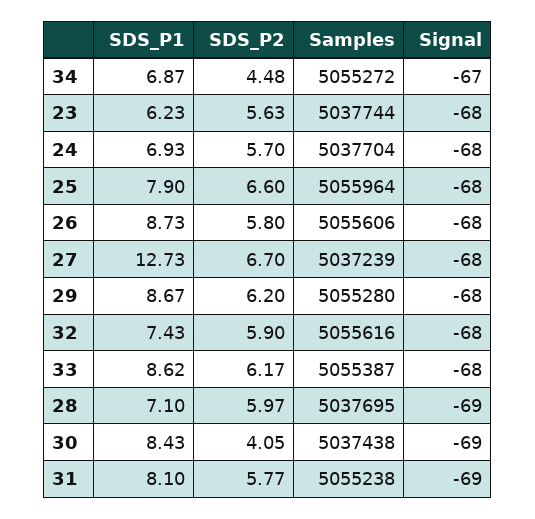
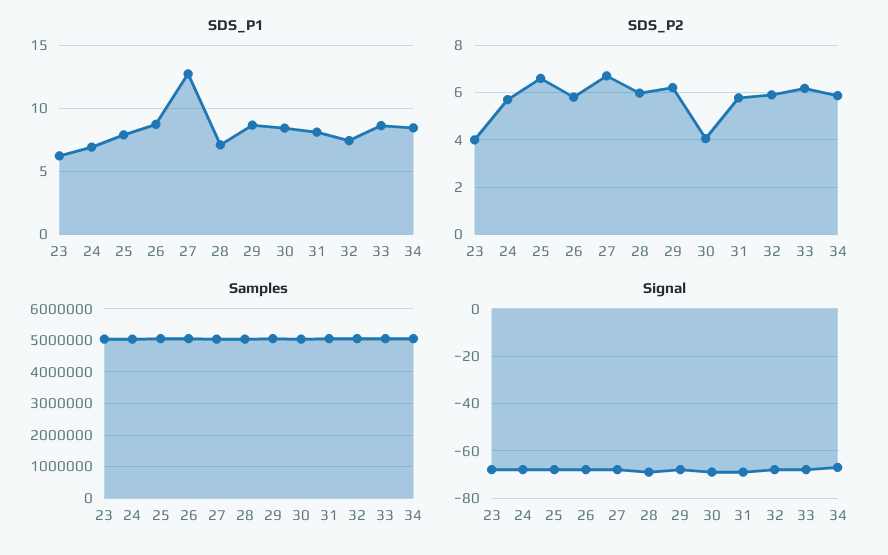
SDS_P1, 34: 6.87 -> 8.5
SDS_P2, 34: 4.48 -> 6
SDS_P2, 23: 5.63 -> 4

